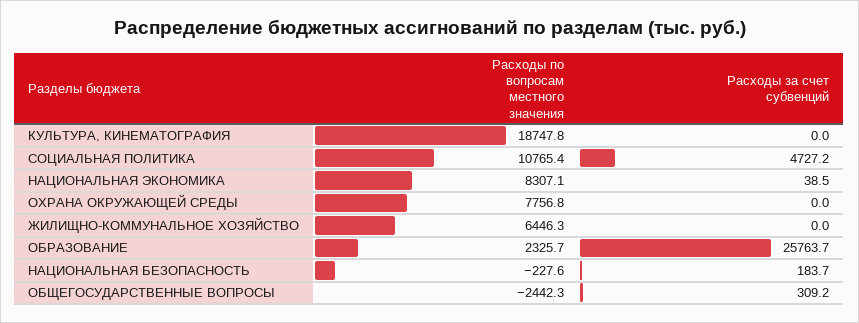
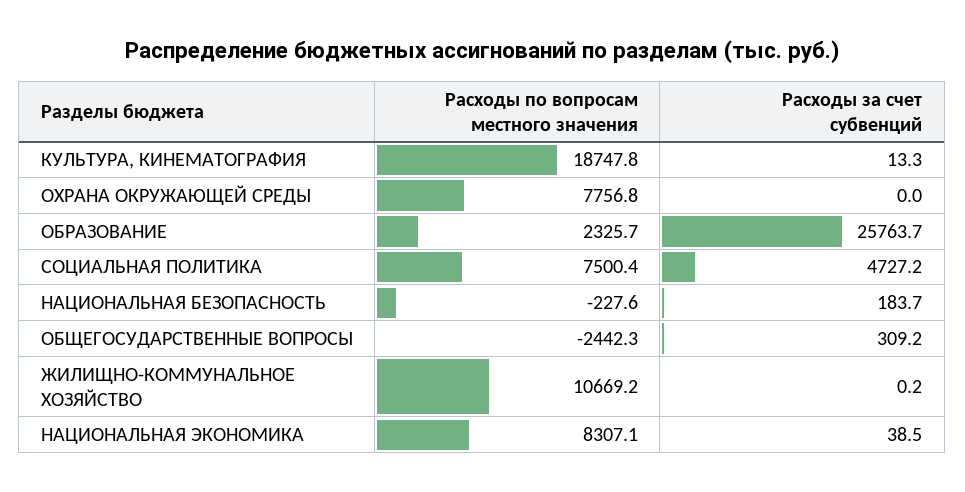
Расходы за счет субвенций, КУЛЬТУРА, КИНЕМАТОГРАФИЯ: 0 -> 13.3
Расходы по вопросам местного значения, СОЦИАЛЬНАЯ ПОЛИТИКА: 10765.4 -> 7500.4
Расходы по вопросам местного значения, ЖИЛИЩНО-КОММУНАЛЬНОЕ ХОЗЯЙСТВО: 6446.3 -> 10669.2
Расходы за счет субвенций, ЖИЛИЩНО-КОММУНАЛЬНОЕ ХОЗЯЙСТВО: 0 -> 0.2

